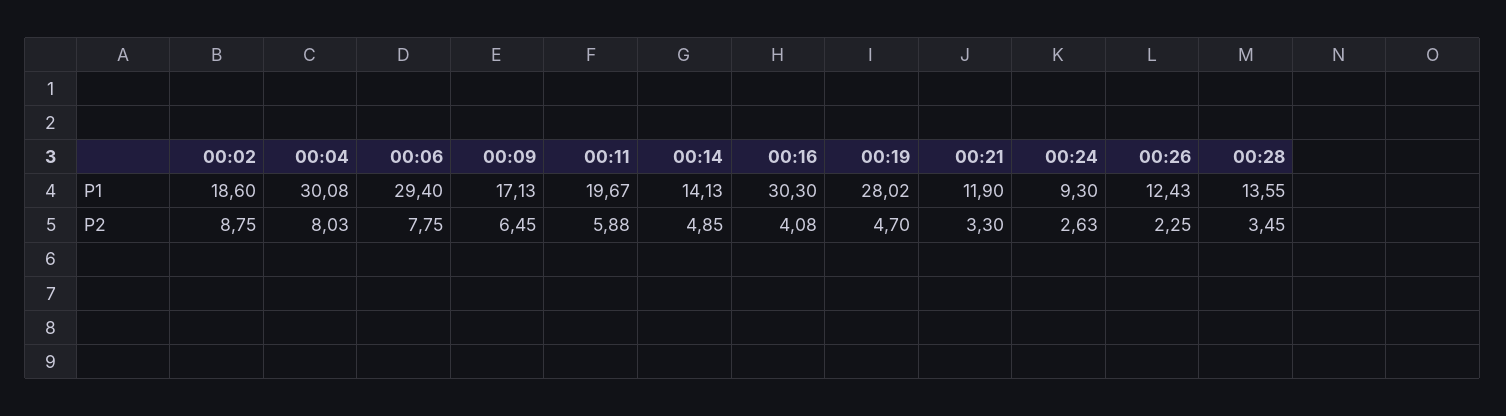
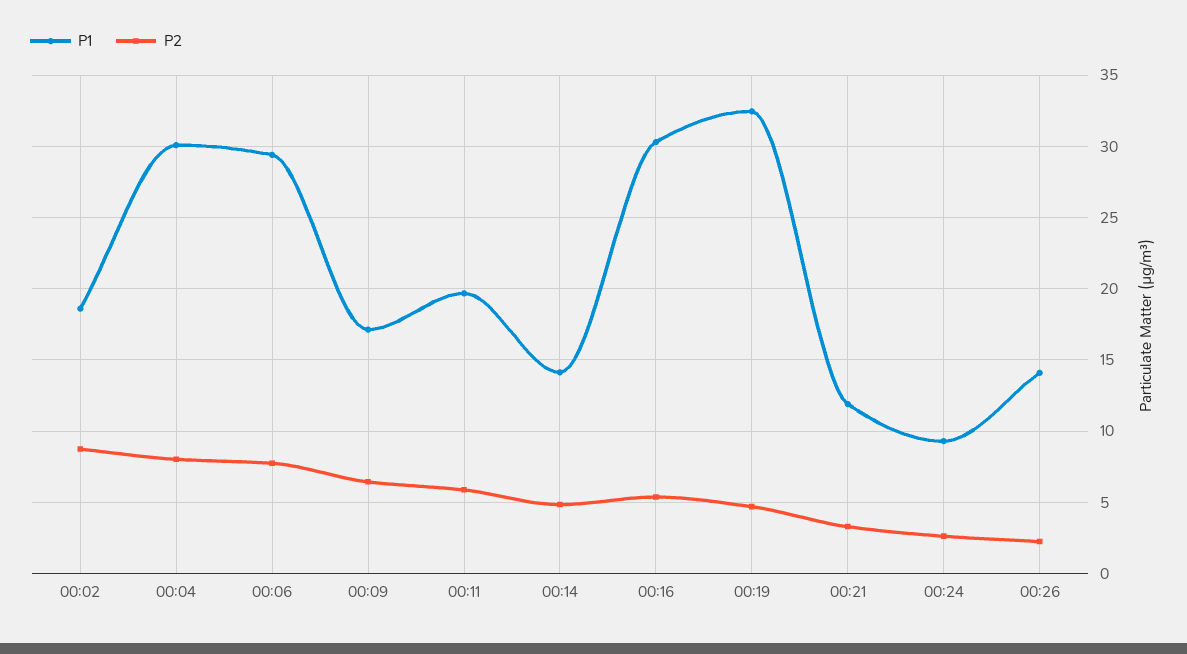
P1, 00:19: 28.02 -> 32.5
P1, 00:26: 12.43 -> 14
P1, 00:28: 13.55 -> none
P2, 00:16: 4.08 -> 5.5
P2, 00:28: 3.45 -> none

